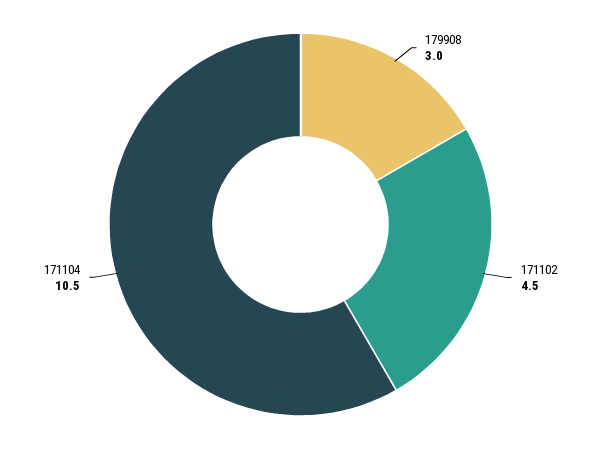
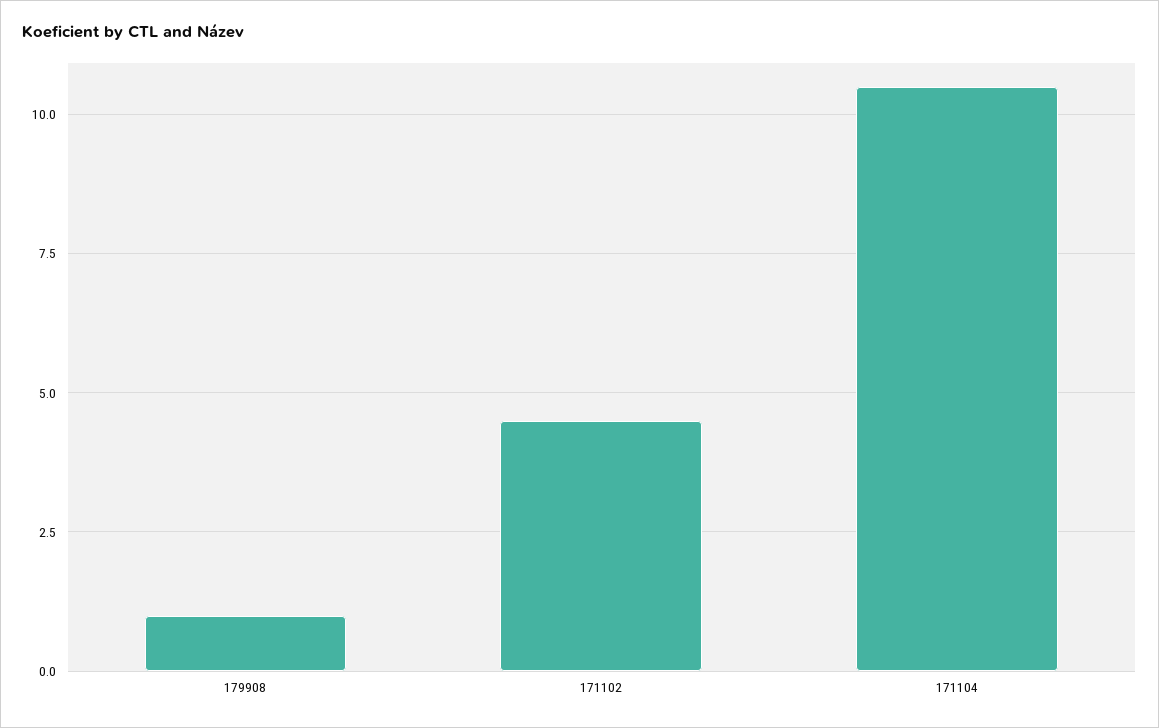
179908: 3 -> 1

